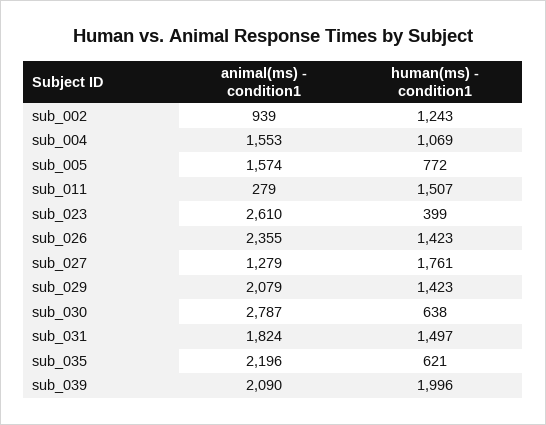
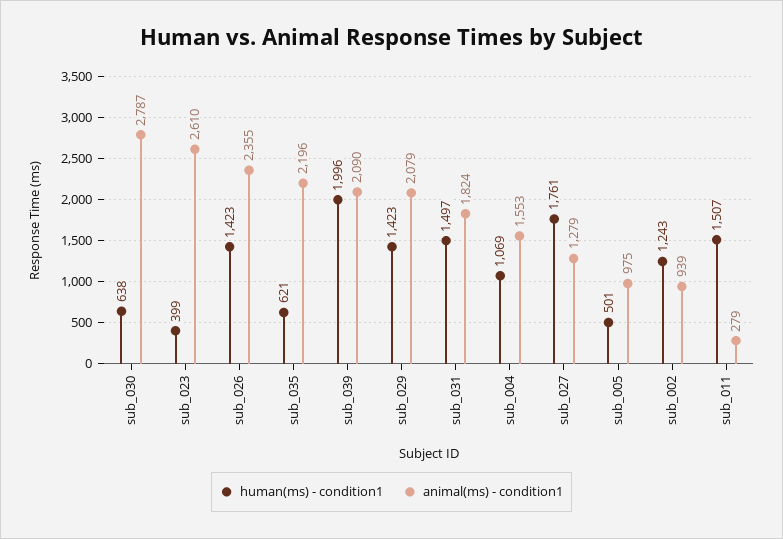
animal(ms) - condition1, sub_005: 1574 -> 975
human(ms) - condition1, sub_005: 772 -> 501

